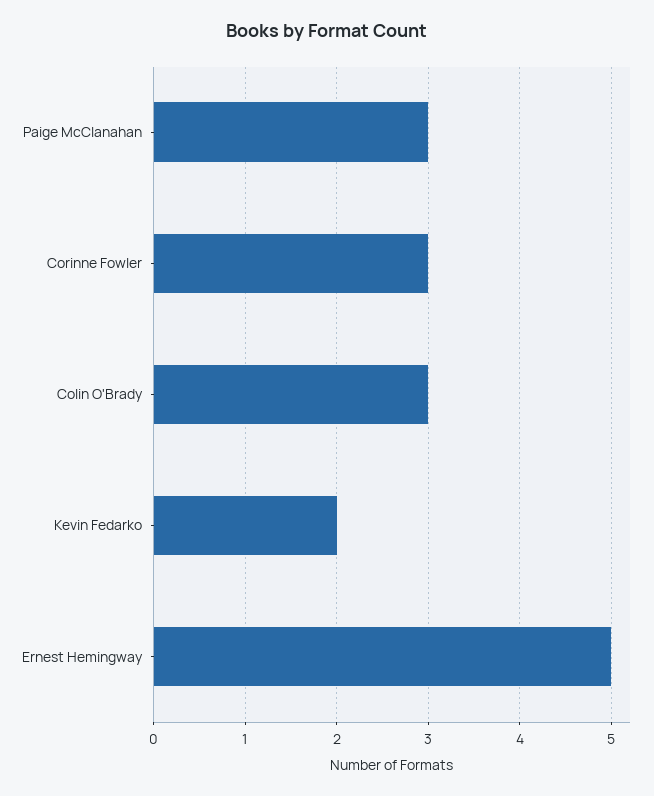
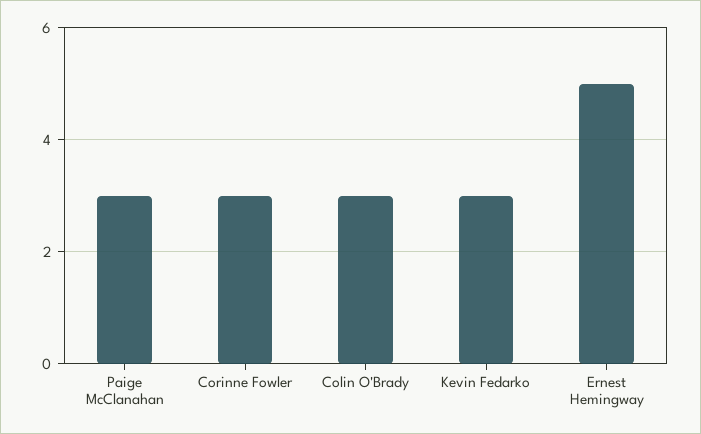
Kevin Fedarko: 2 -> 3

